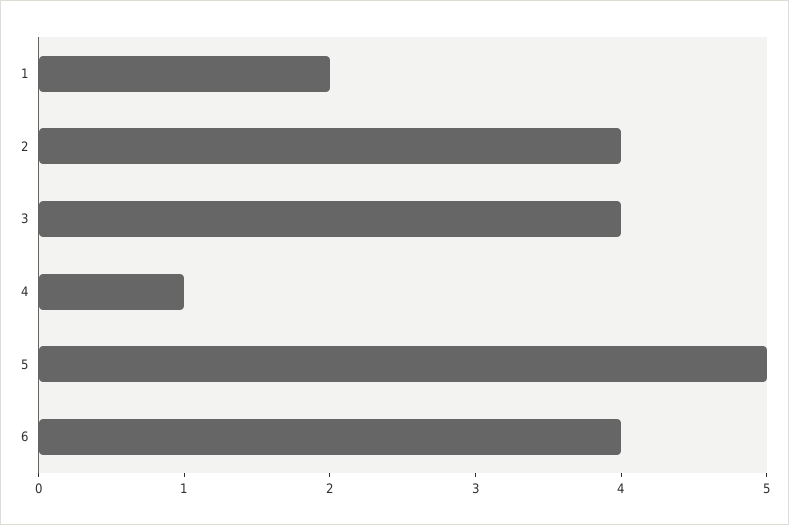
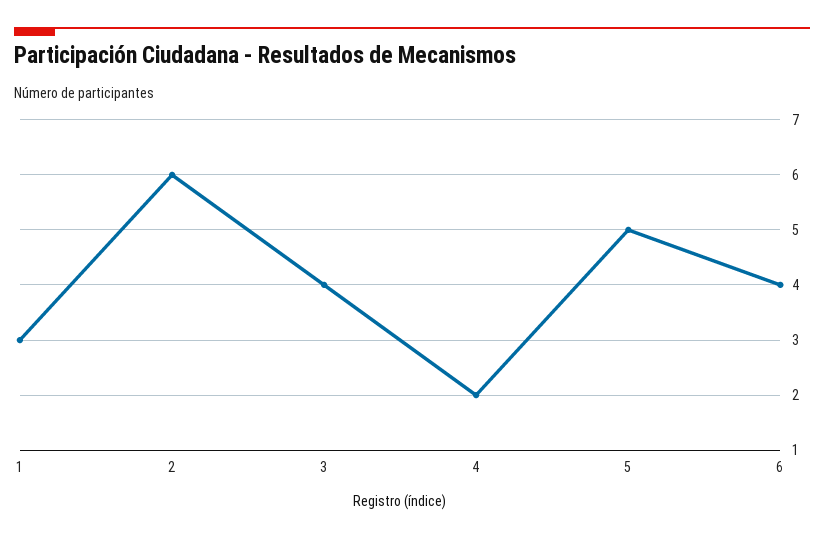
1: 2 -> 3
2: 4 -> 6
4: 1 -> 2

